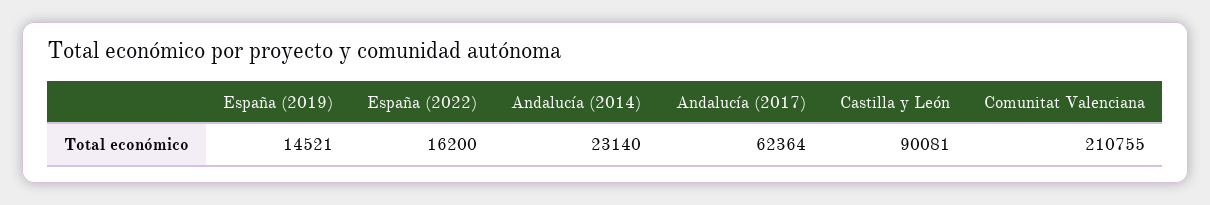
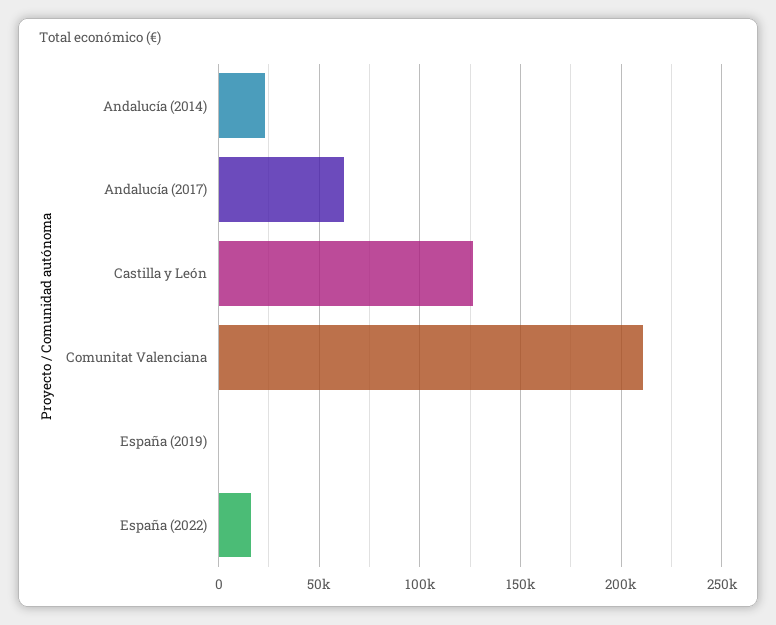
España (2019): 14521 -> 0
Castilla y León: 90081 -> 125000

